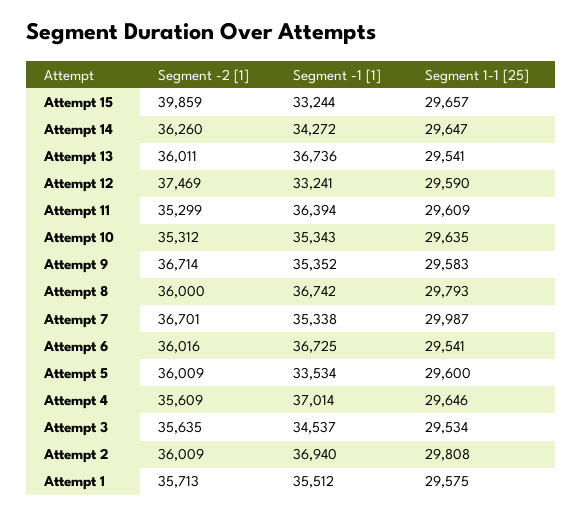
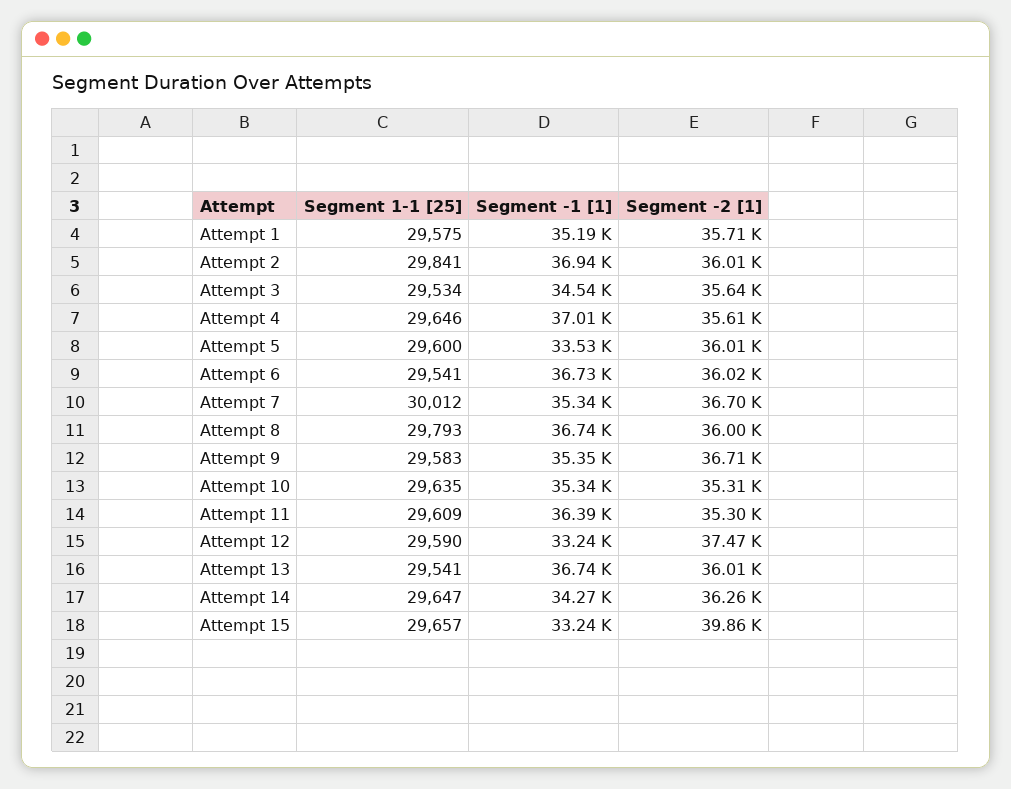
Segment 1-1 [25], Attempt 7: 29987 -> 30012
Segment 1-1 [25], Attempt 2: 29808 -> 29841
Segment -1 [1], Attempt 1: 35512 -> 35190

